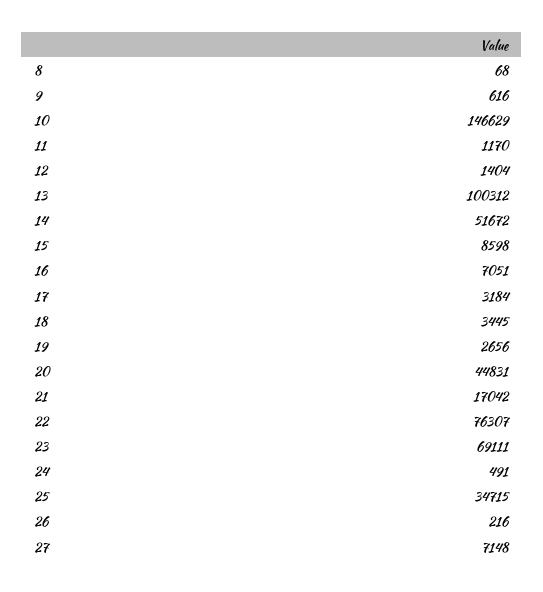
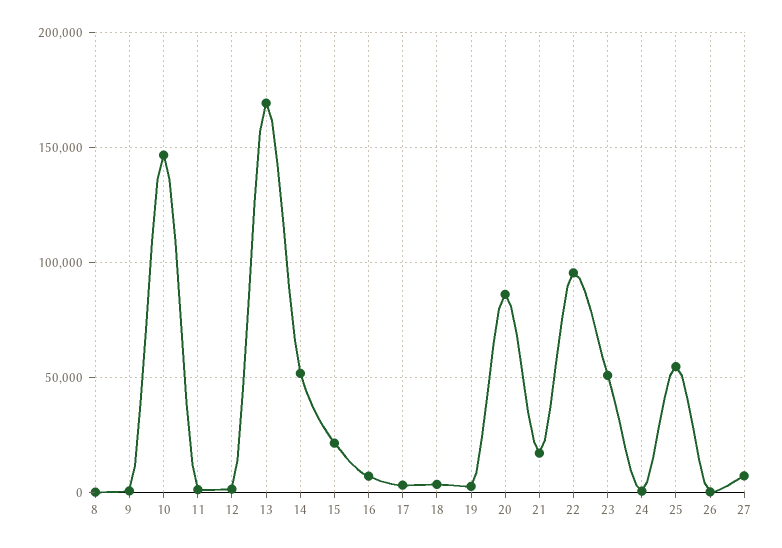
13: 100312 -> 170000
15: 8598 -> 20000
20: 44831 -> 85000
22: 76307 -> 95000
23: 69111 -> 50000
25: 34715 -> 55000

